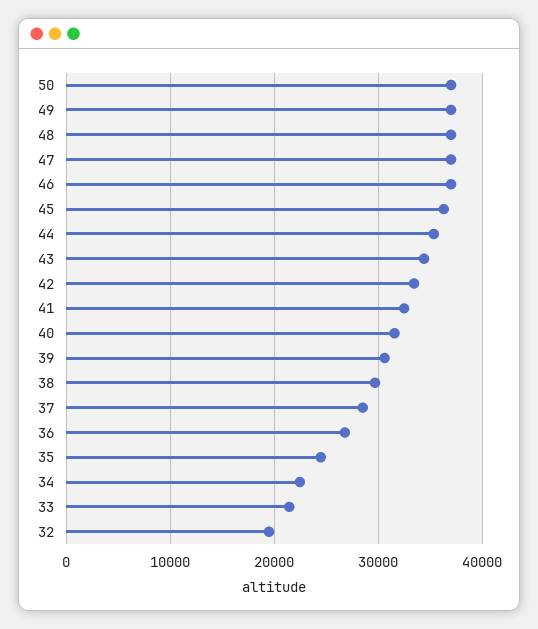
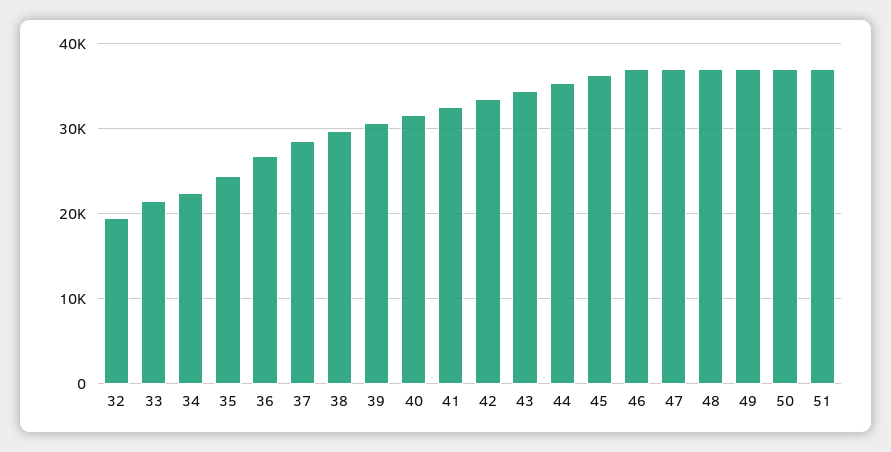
51: none -> 37000

